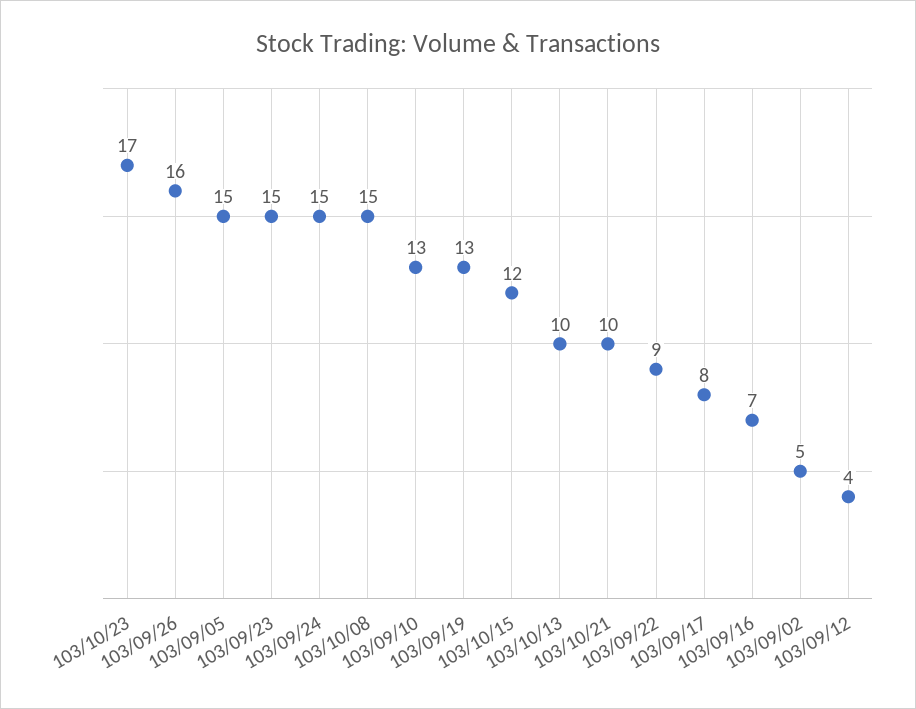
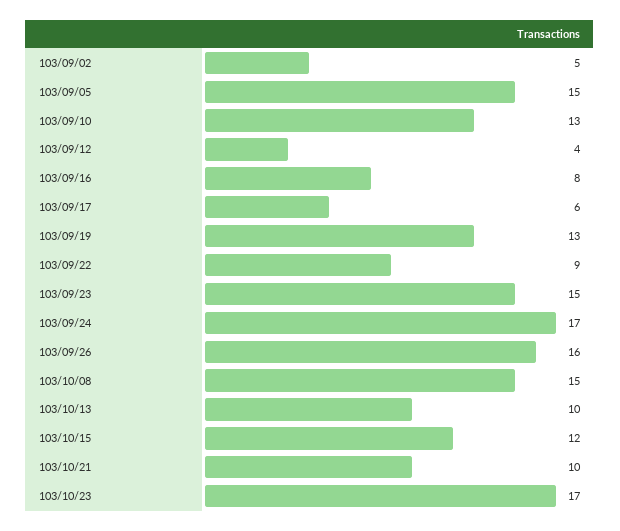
103/09/24: 15 -> 17
103/09/17: 8 -> 6
103/09/16: 7 -> 8

